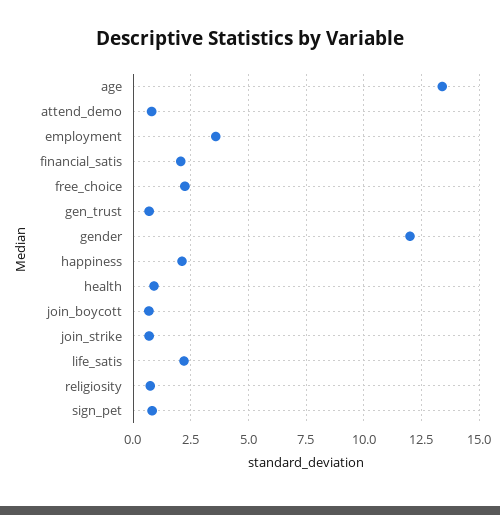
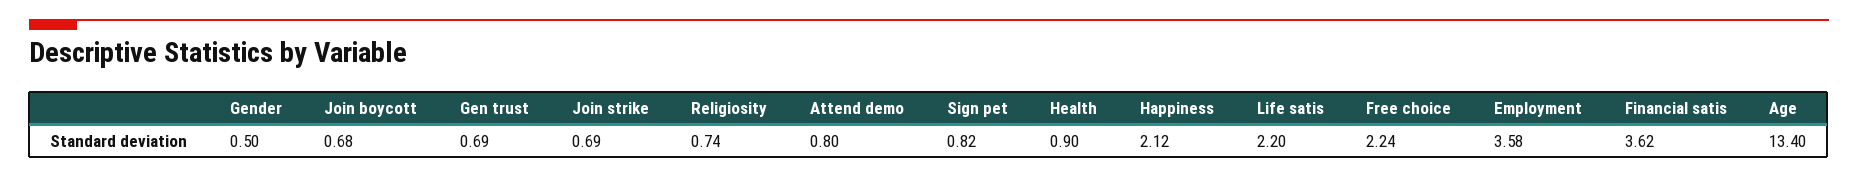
financial_satis: 2 -> 3.62
gender: 12 -> 0.5

